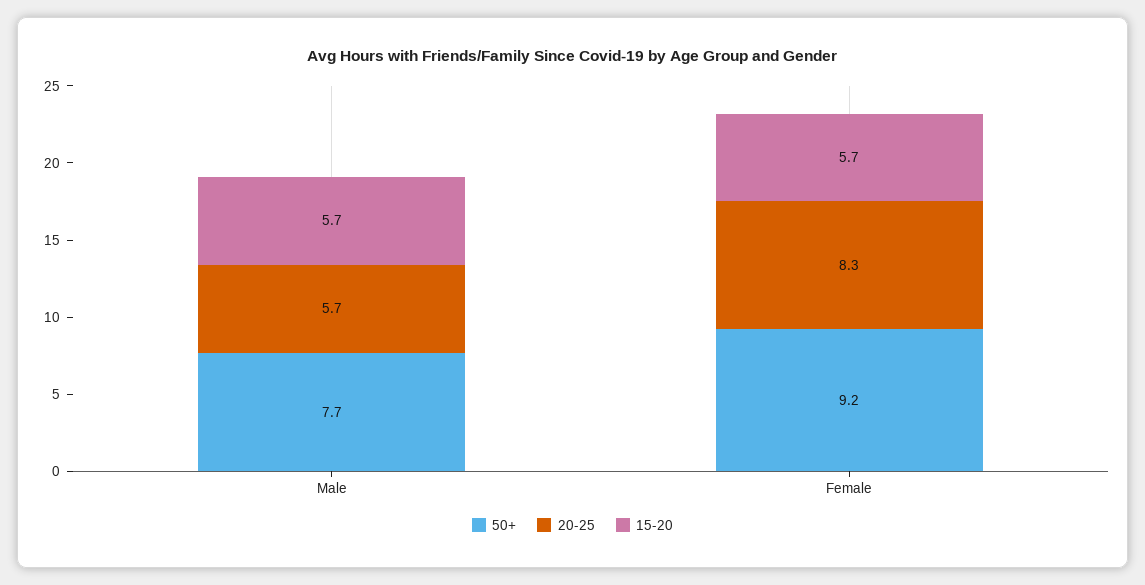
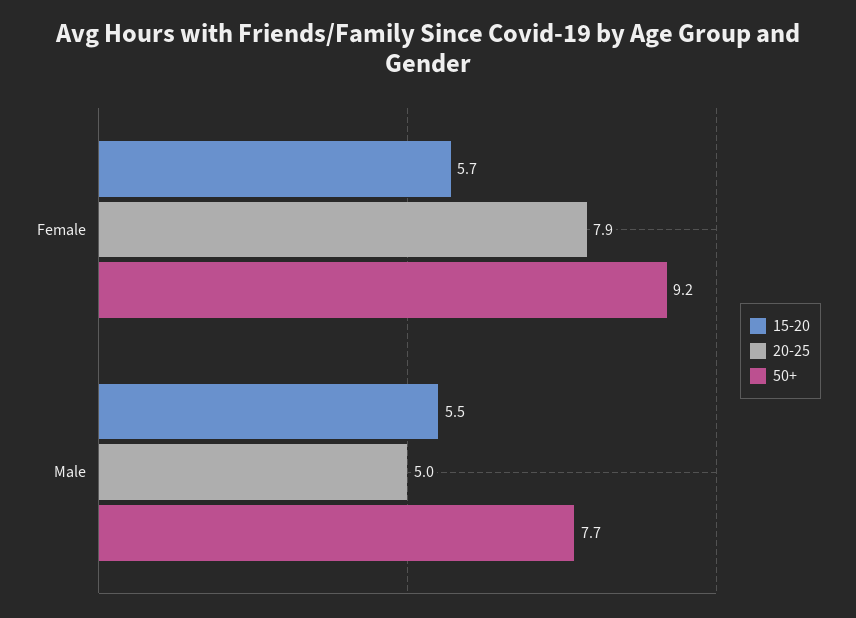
20-25, Male: 5.7 -> 5
15-20, Male: 5.7 -> 5.5
20-25, Female: 8.3 -> 7.9

